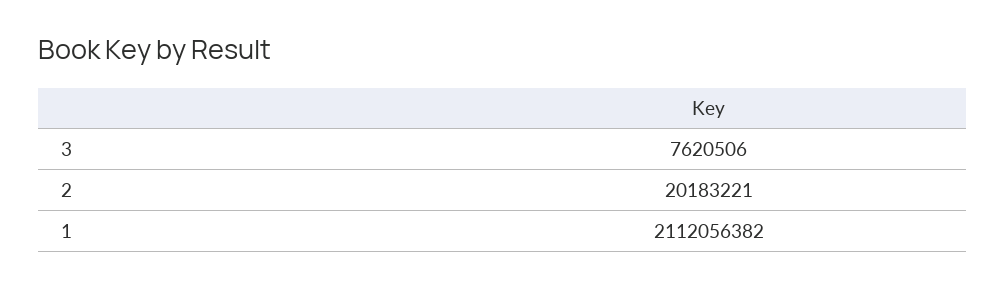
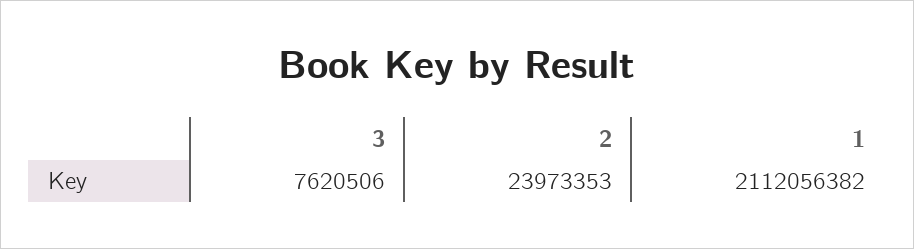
2: 20183221 -> 23973353

